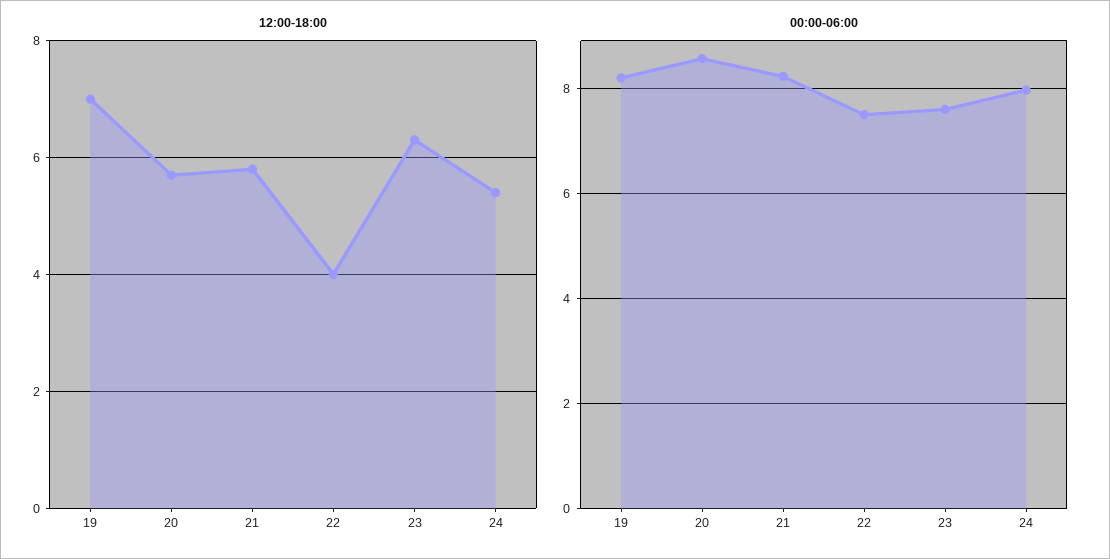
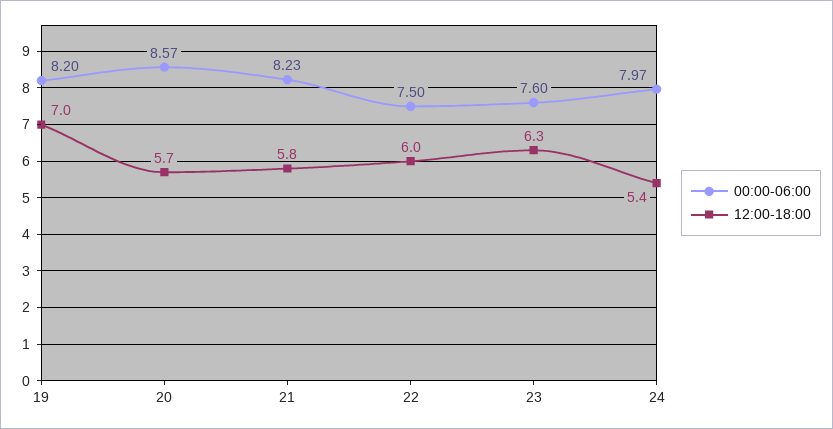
12:00-18:00, 22: 4 -> 6

